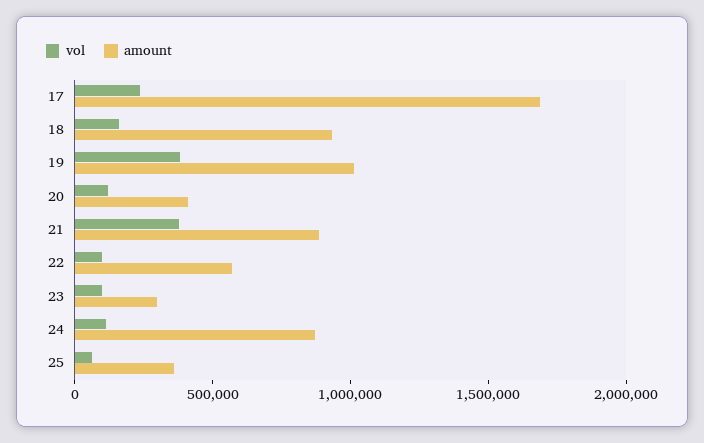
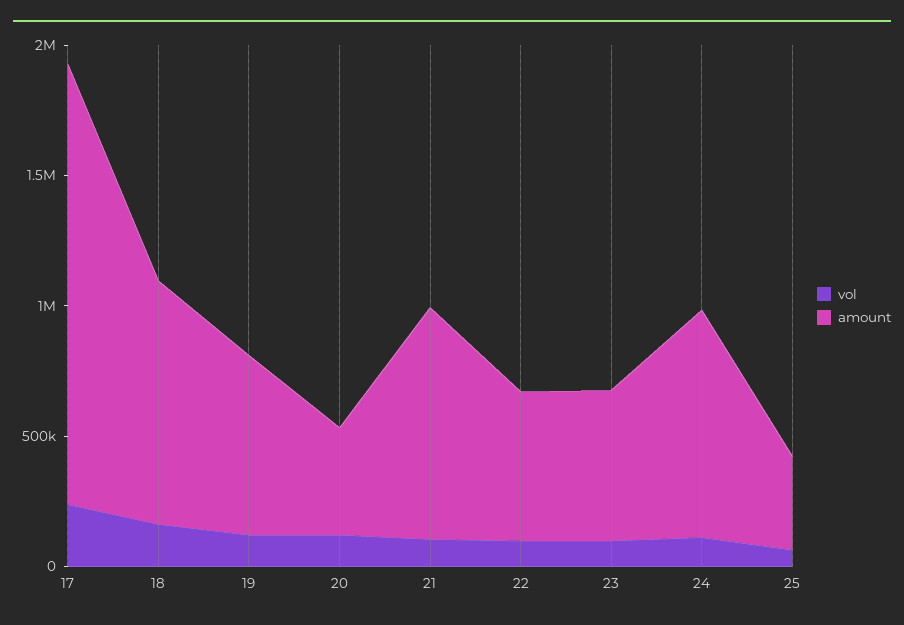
vol, 19: 400000 -> 100000
amount, 19: 1000000 -> 700000
vol, 21: 400000 -> 100000
amount, 23: 300000 -> 600000

